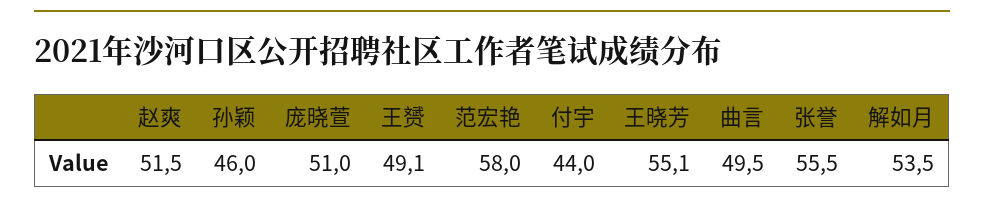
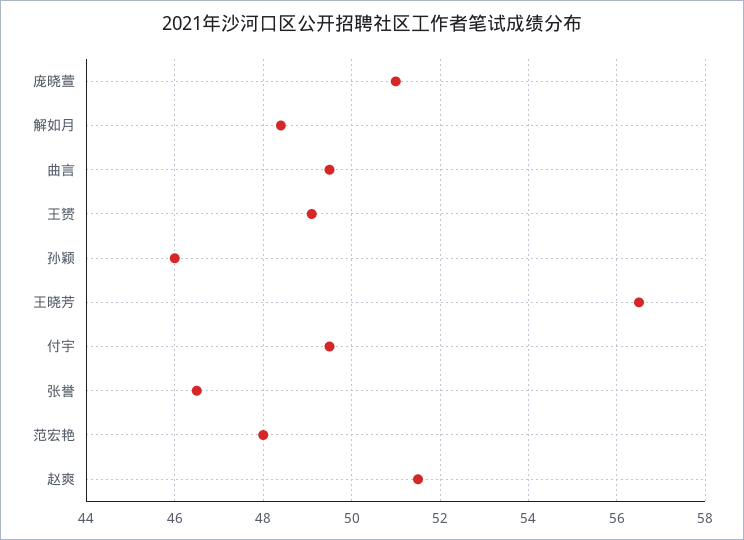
范宏艳: 58 -> 48
付宇: 44 -> 49.5
王晓芳: 55.1 -> 56.5
张誉: 55.5 -> 46.5
解如月: 53.5 -> 48.5

